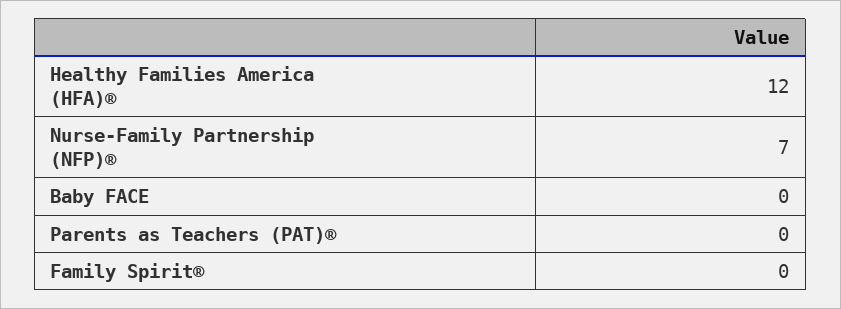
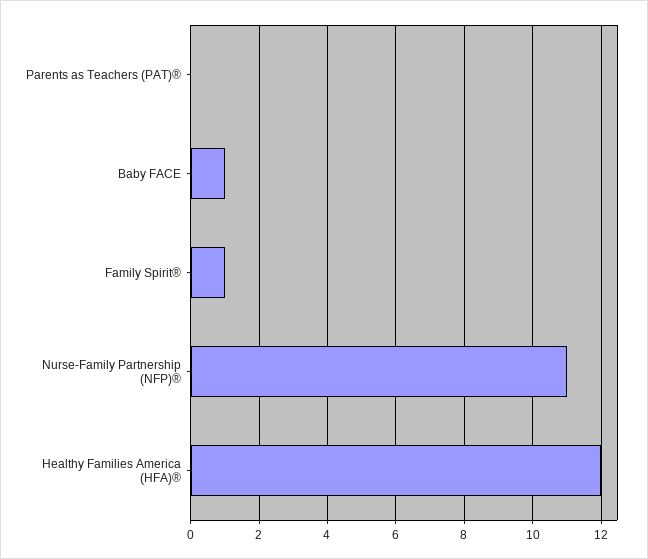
Nurse-Family Partnership (NFP)®: 7 -> 11
Baby FACE: 0 -> 1
Family Spirit®: 0 -> 1

